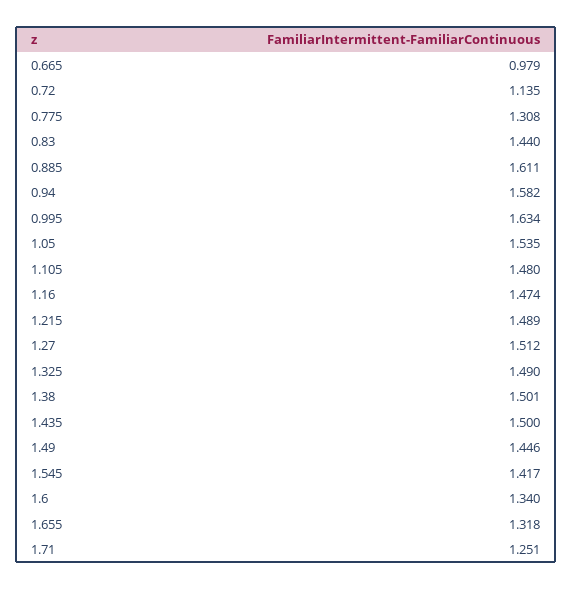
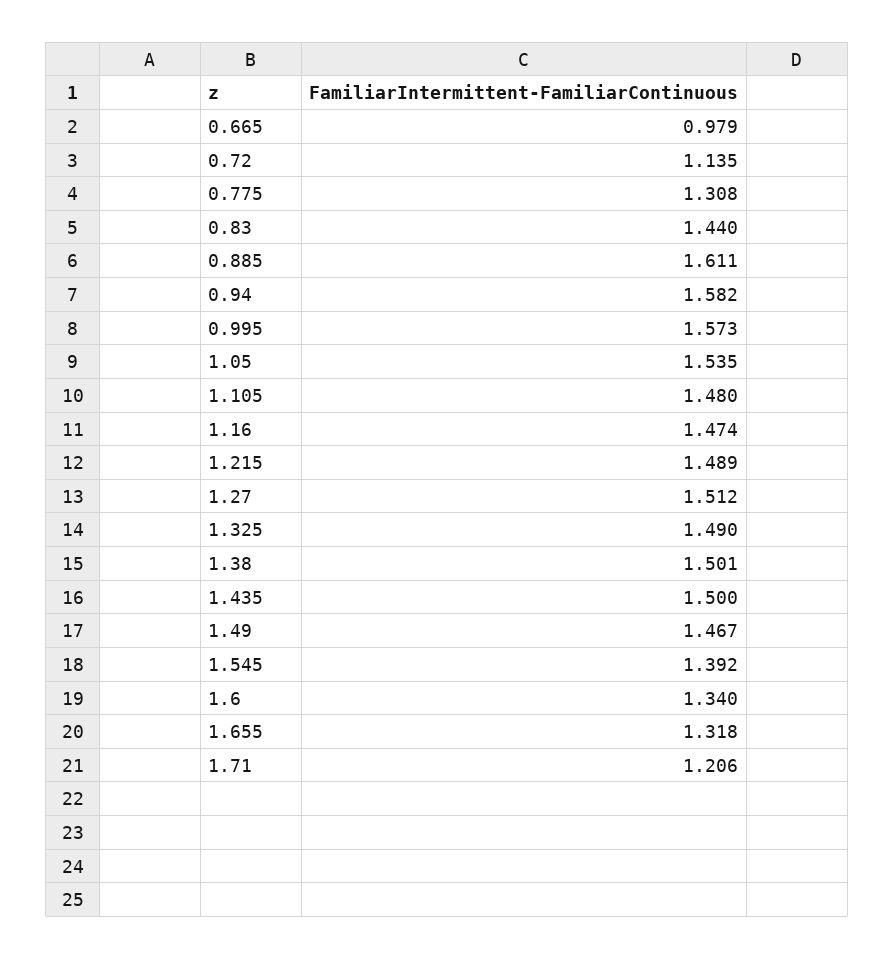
0.995: 1.634 -> 1.573
1.49: 1.446 -> 1.467
1.545: 1.417 -> 1.392
1.71: 1.251 -> 1.206

